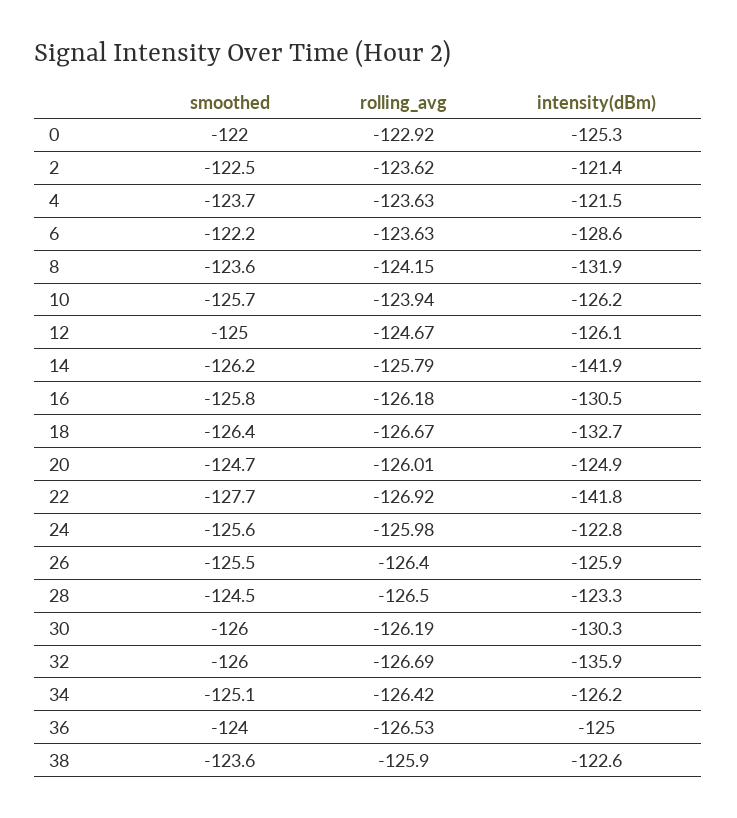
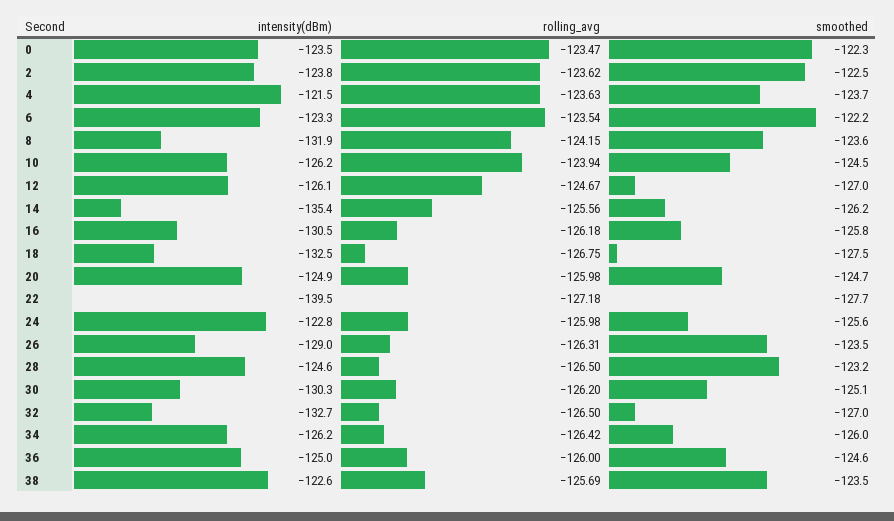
smoothed, 0: -122 -> -122.3
rolling_avg, 0: -122.92 -> -123.47
intensity(dBm), 0: -125.3 -> -123.5
intensity(dBm), 2: -121.4 -> -123.8
rolling_avg, 6: -123.63 -> -123.54
intensity(dBm), 6: -128.6 -> -123.3
smoothed, 10: -125.7 -> -124.5
smoothed, 12: -125 -> -127
rolling_avg, 14: -125.79 -> -125.56
intensity(dBm), 14: -141.9 -> -135.4
smoothed, 18: -126.4 -> -127.5
rolling_avg, 18: -126.67 -> -126.75
intensity(dBm), 18: -132.7 -> -132.5
rolling_avg, 20: -126.01 -> -125.98
rolling_avg, 22: -126.92 -> -127.18
intensity(dBm), 22: -141.8 -> -139.5
smoothed, 26: -125.5 -> -123.5
rolling_avg, 26: -126.4 -> -126.31
intensity(dBm), 26: -125.9 -> -129
smoothed, 28: -124.5 -> -123.2
intensity(dBm), 28: -123.3 -> -124.6
smoothed, 30: -126 -> -125.1
rolling_avg, 30: -126.19 -> -126.2
smoothed, 32: -126 -> -127
rolling_avg, 32: -126.69 -> -126.5
intensity(dBm), 32: -135.9 -> -132.7
smoothed, 34: -125.1 -> -126
smoothed, 36: -124 -> -124.6
rolling_avg, 36: -126.53 -> -126
smoothed, 38: -123.6 -> -123.5
rolling_avg, 38: -125.9 -> -125.69

